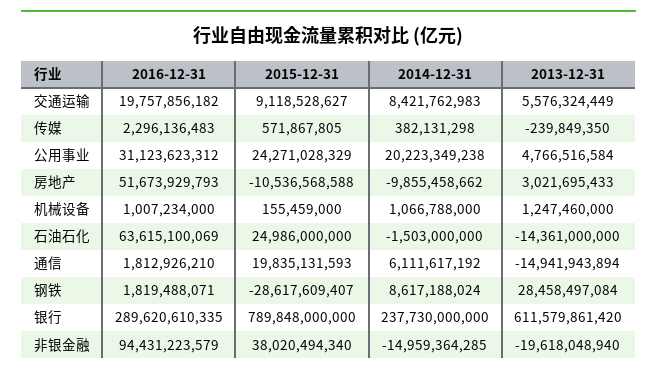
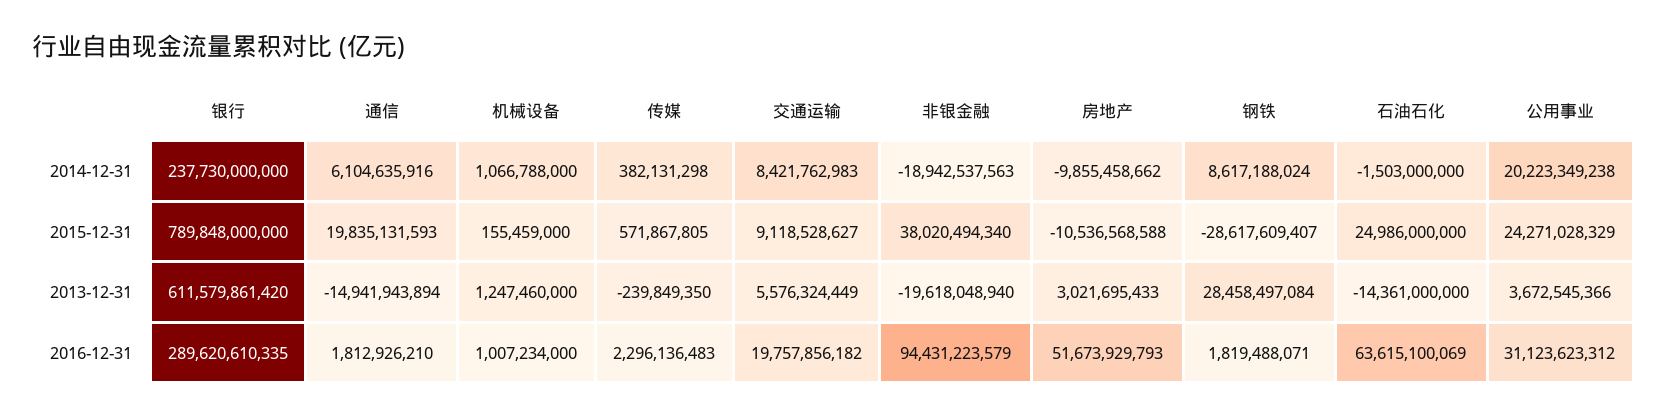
2013-12-31, 公用事业: 4766516584 -> 3672545366
2014-12-31, 通信: 6111617192 -> 6104635916
2014-12-31, 非银金融: -14959364285 -> -18942537563

